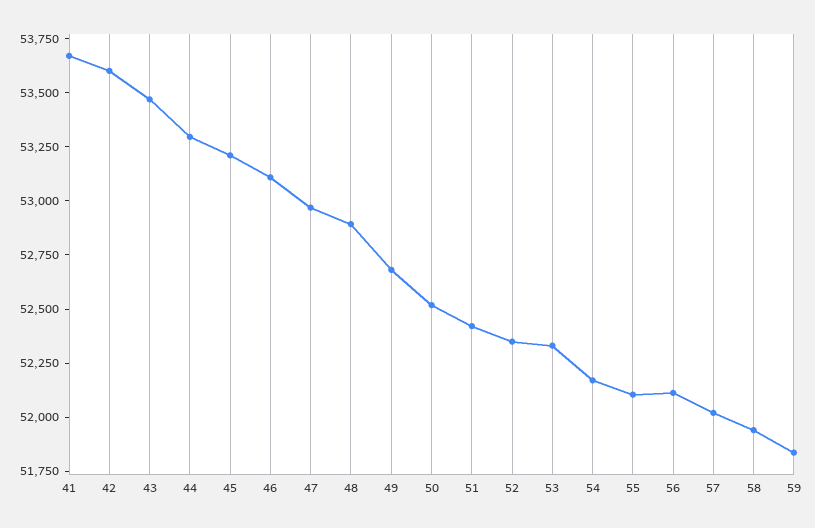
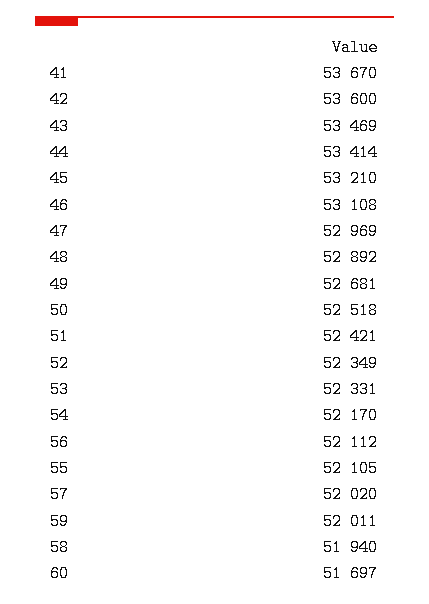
44: 53300 -> 53414
59: 51850 -> 52011
60: none -> 51697

